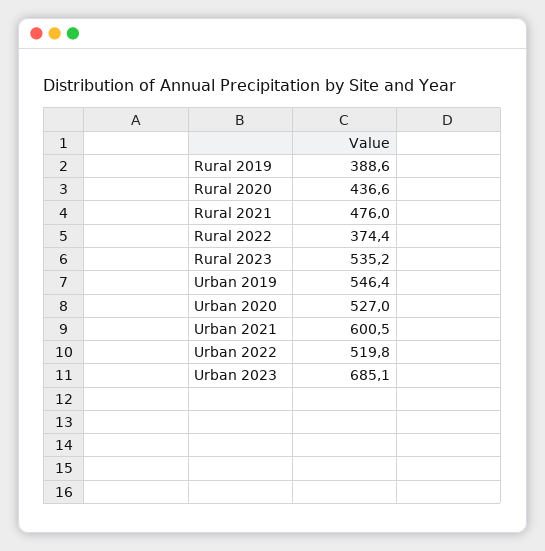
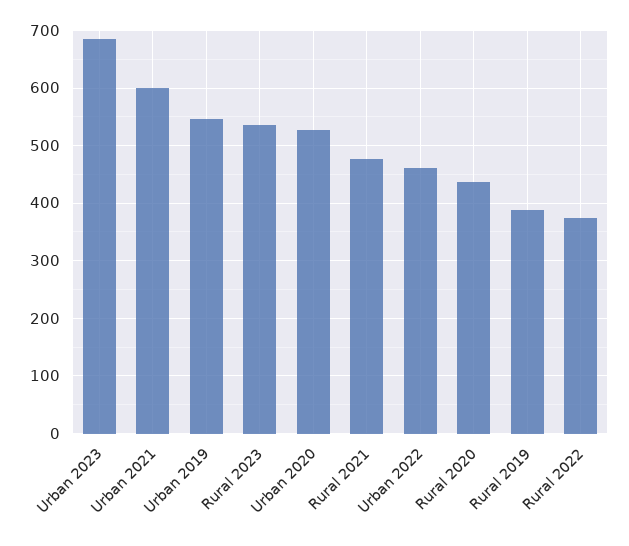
Urban 2022: 519.8 -> 460

